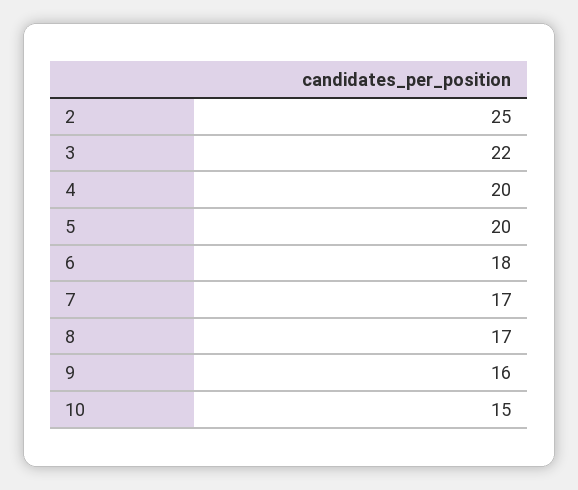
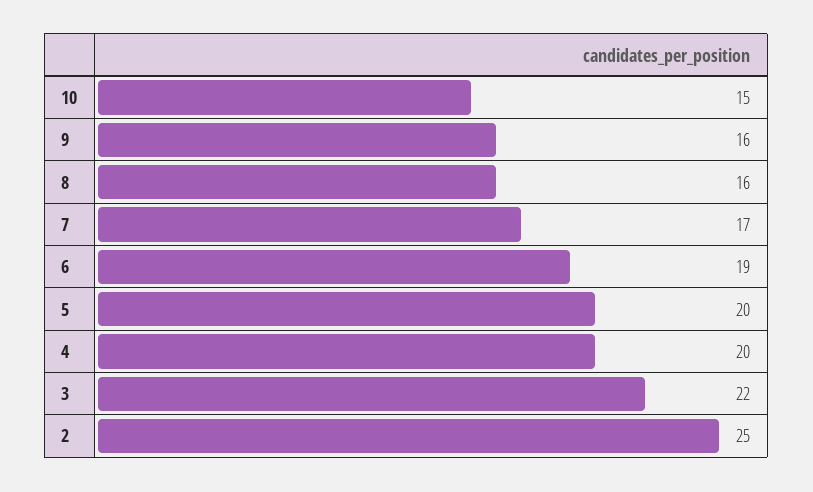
6: 18 -> 19
8: 17 -> 16

